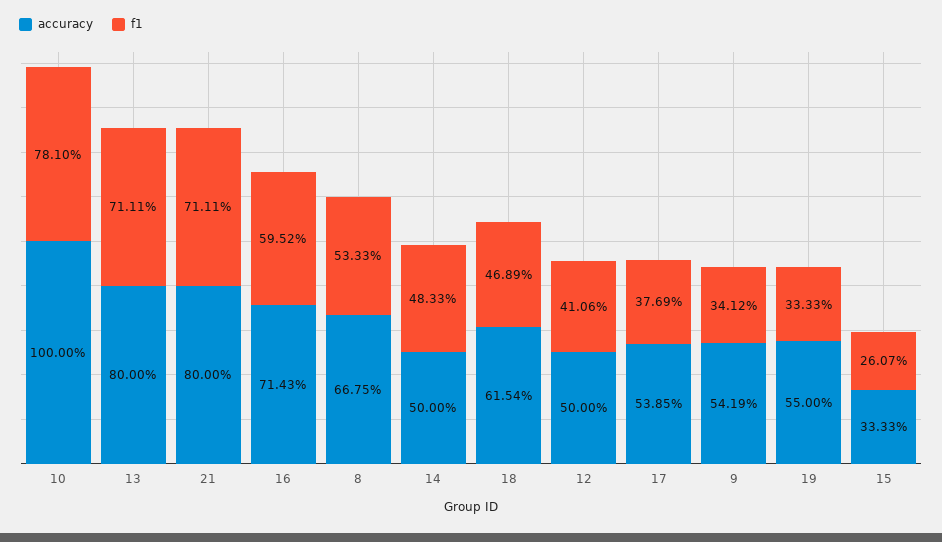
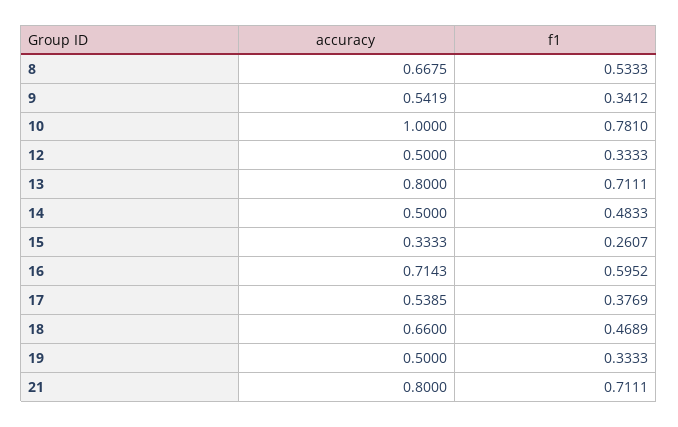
accuracy, 18: 0.6154 -> 0.66
f1, 12: 0.4106 -> 0.3333
accuracy, 19: 0.55 -> 0.5

